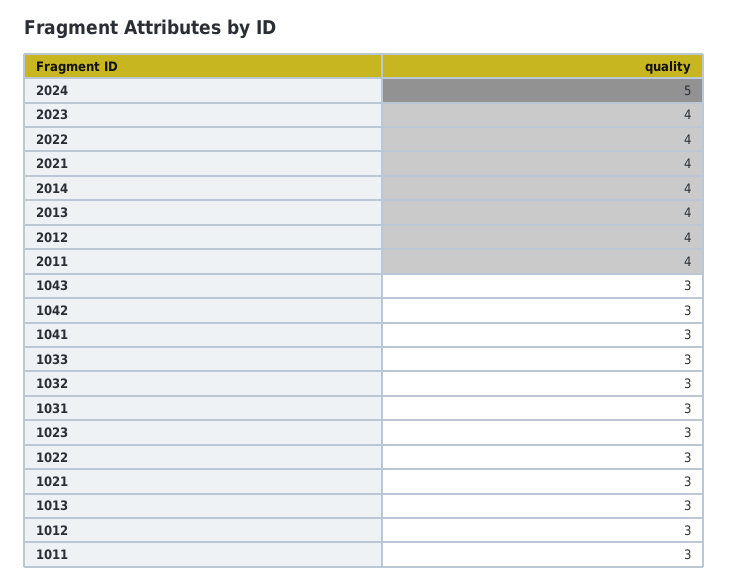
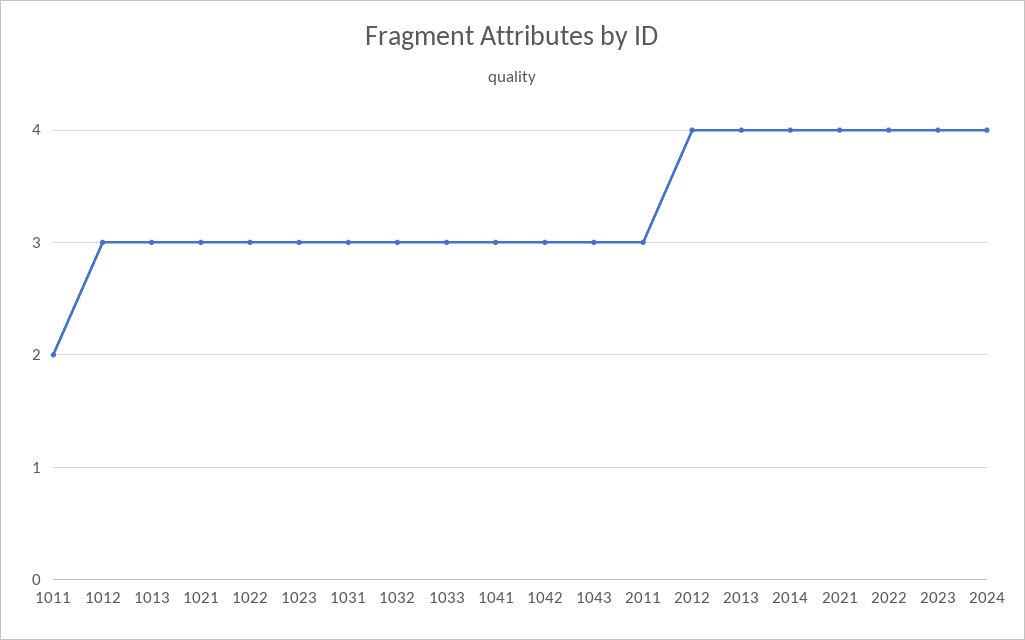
2024: 5 -> 4
2011: 4 -> 3
1011: 3 -> 2

